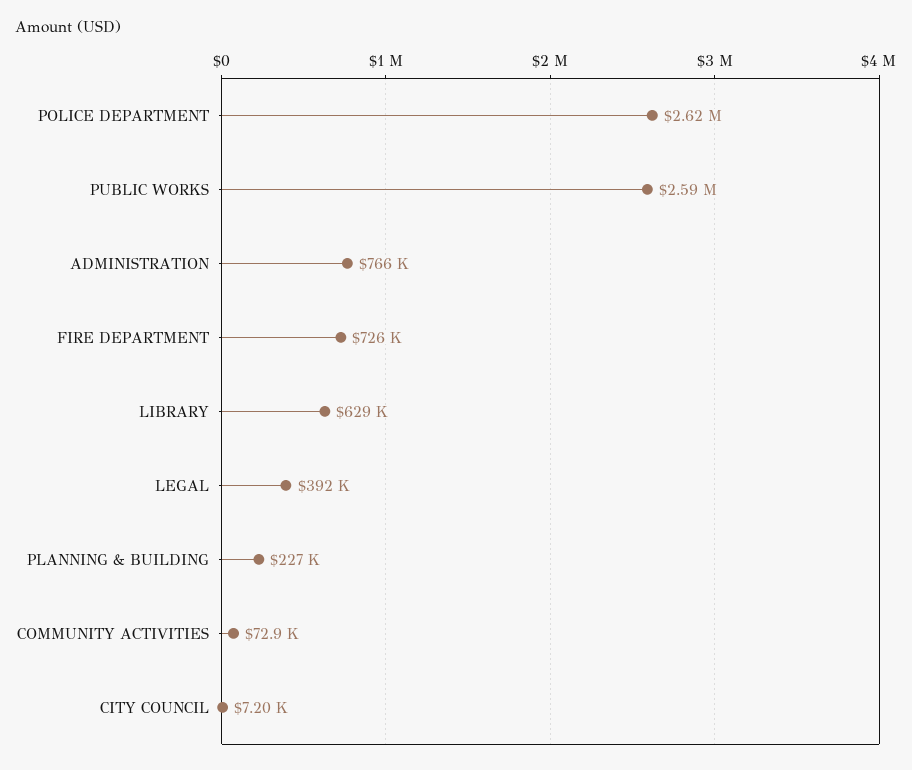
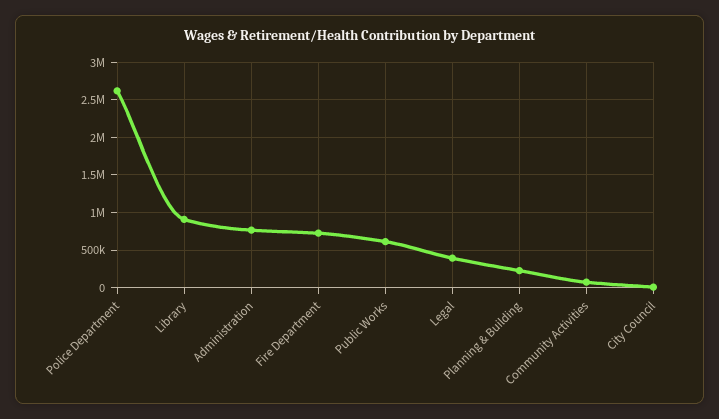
PUBLIC WORKS: 2590000 -> 600000
LIBRARY: 629000 -> 900000

